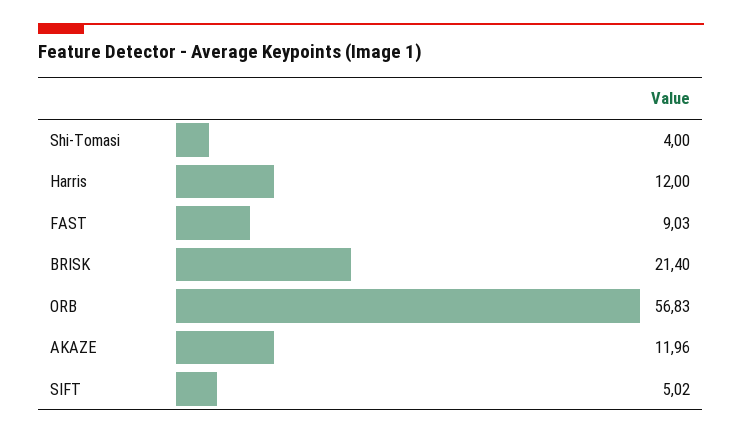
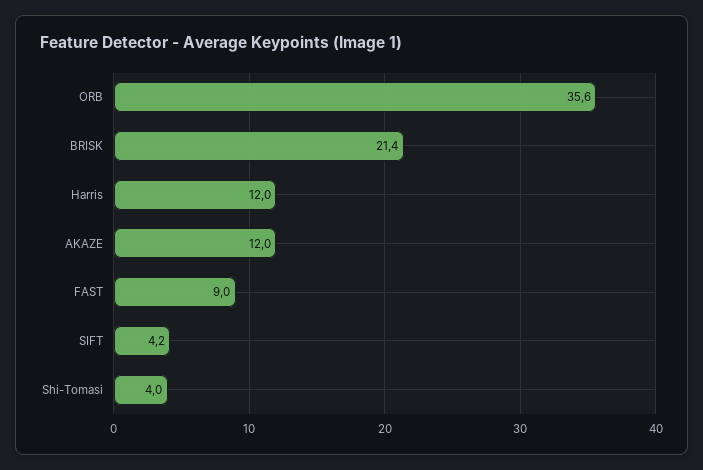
ORB: 56.83 -> 35.6
SIFT: 5.02 -> 4.2

